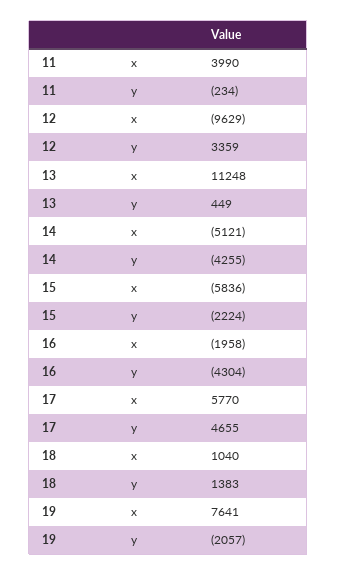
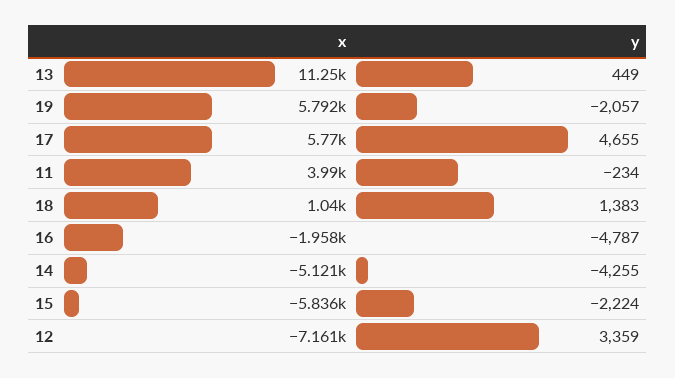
12, x: -9629 -> -7161
16, y: -4304 -> -4787
19, x: 7641 -> 5792

